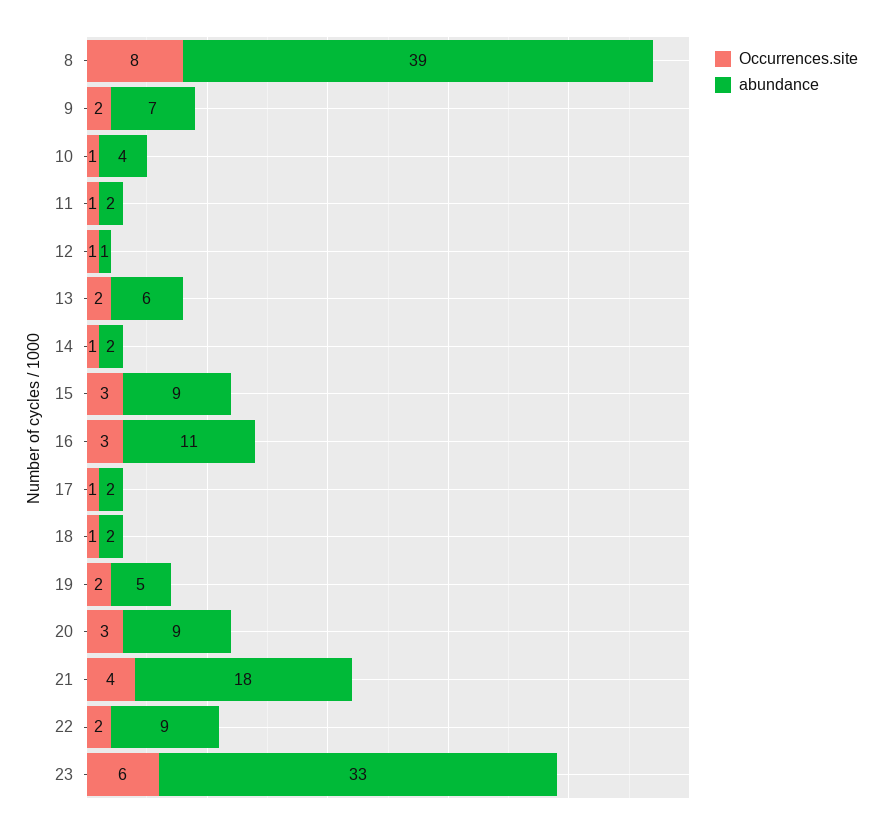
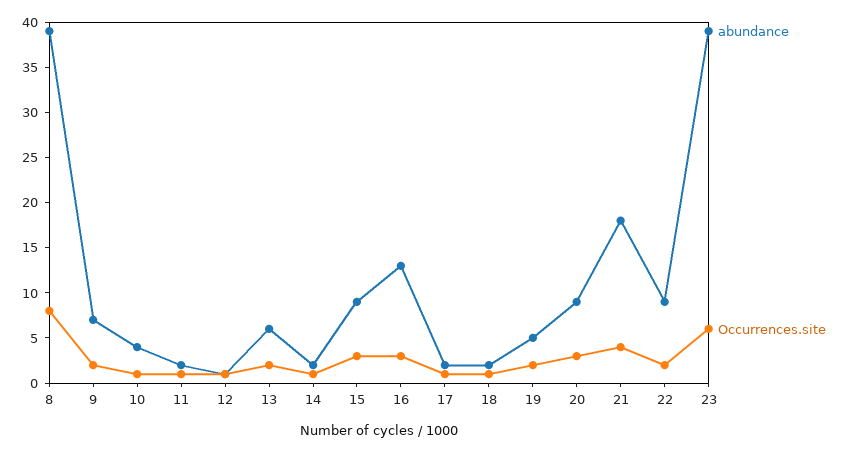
abundance, 16: 11 -> 13
abundance, 23: 33 -> 39

